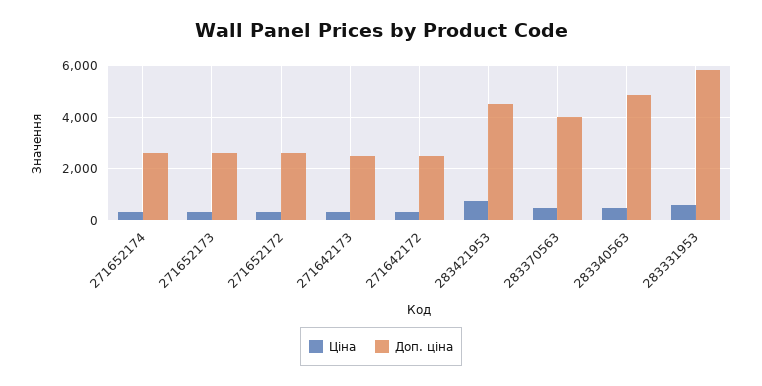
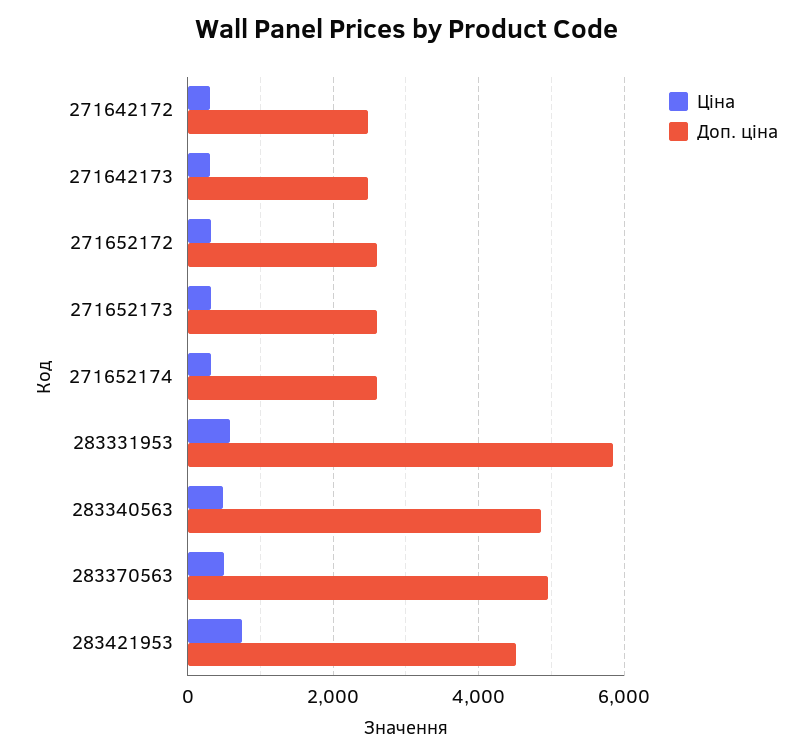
Доп. ціна, 283370563: 4000 -> 5000

